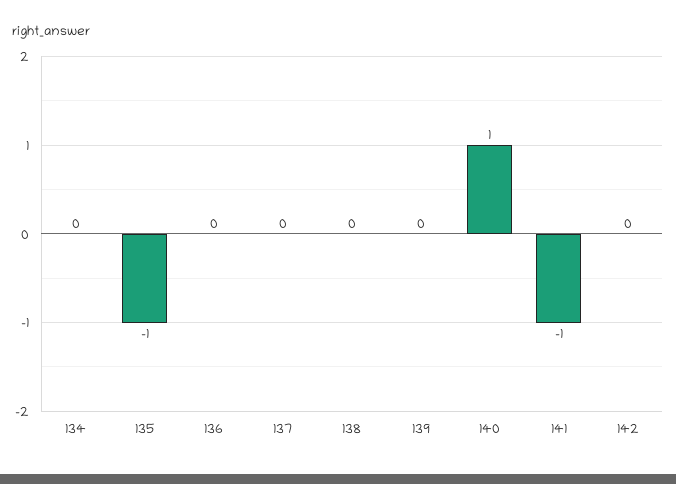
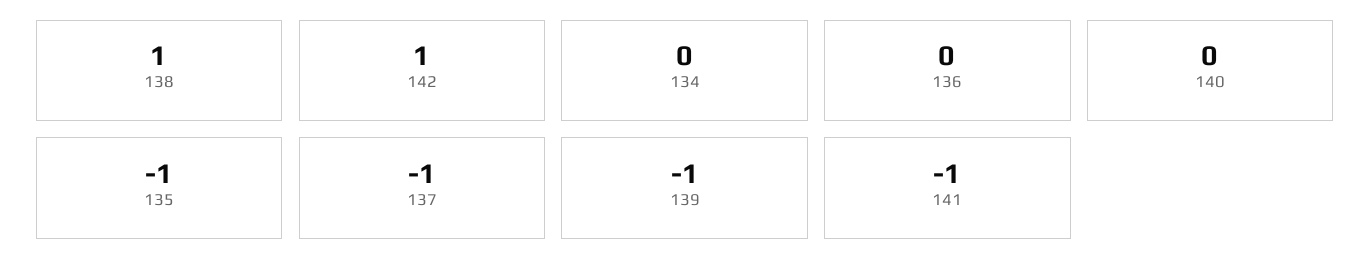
137: 0 -> -1
138: 0 -> 1
139: 0 -> -1
140: 1 -> 0
142: 0 -> 1

